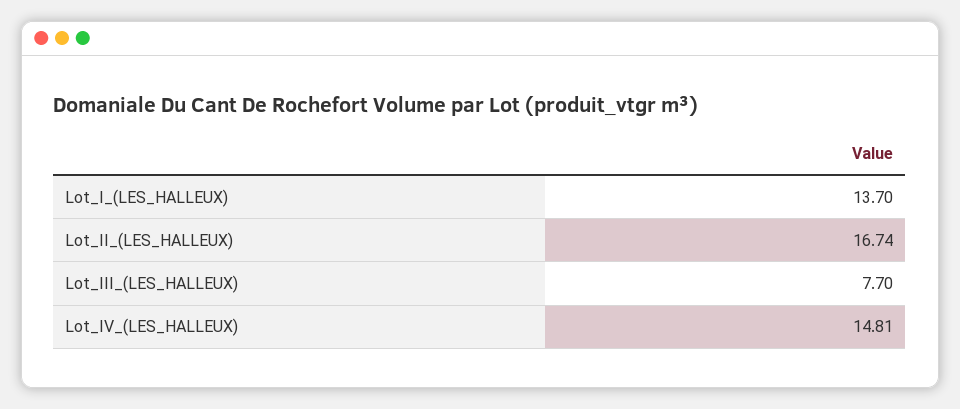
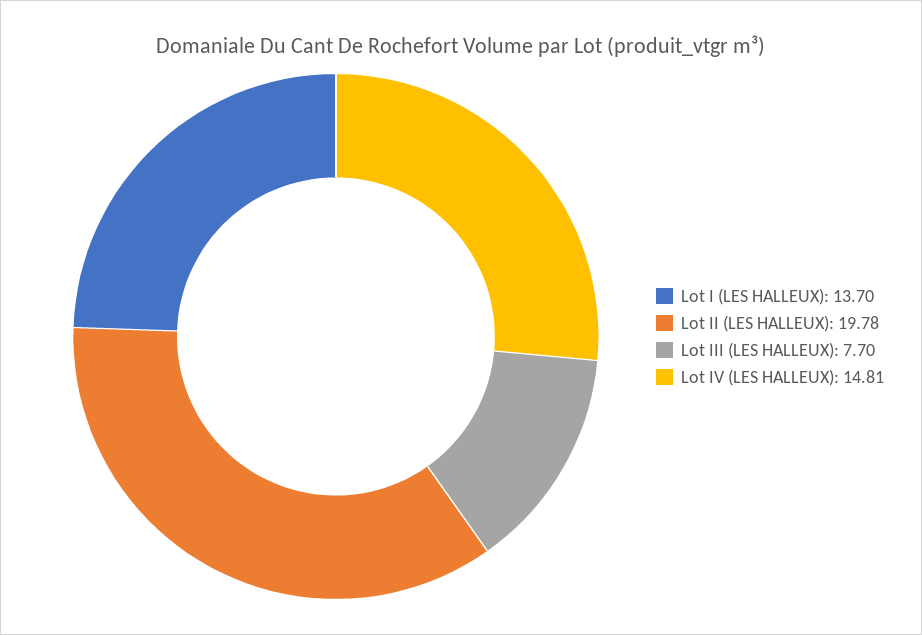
Lot_II_(LES_HALLEUX): 16.74 -> 19.78

